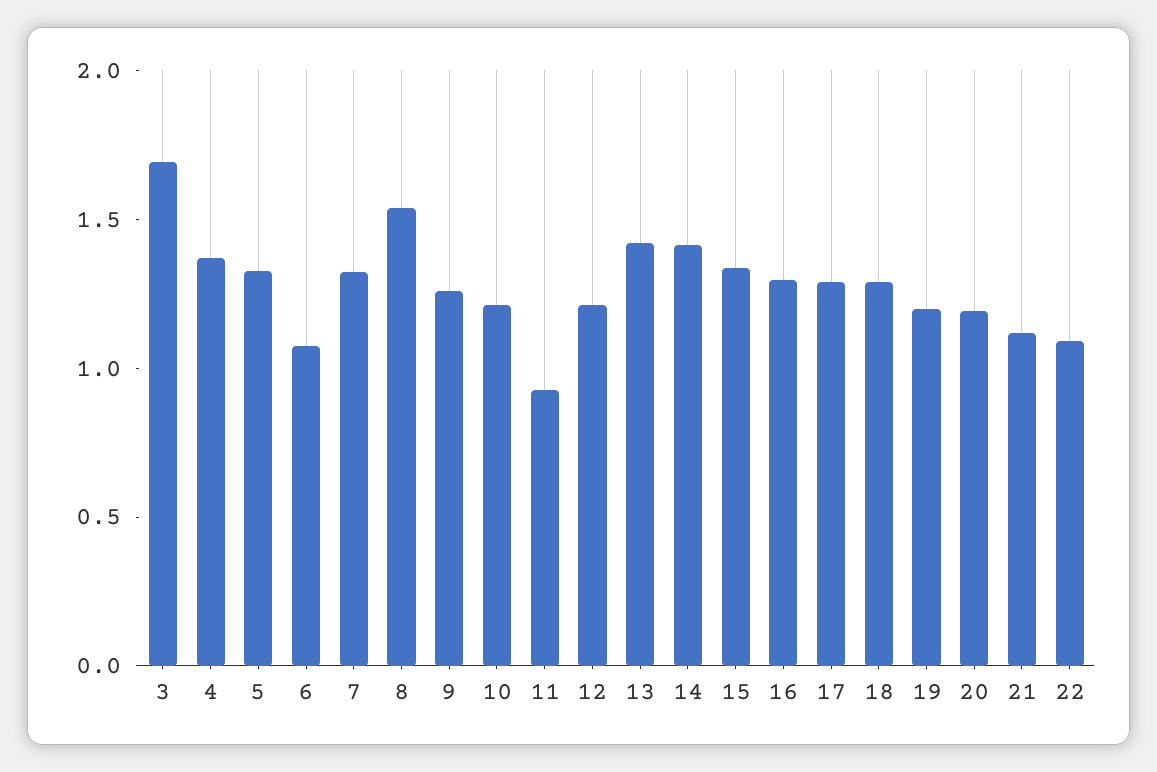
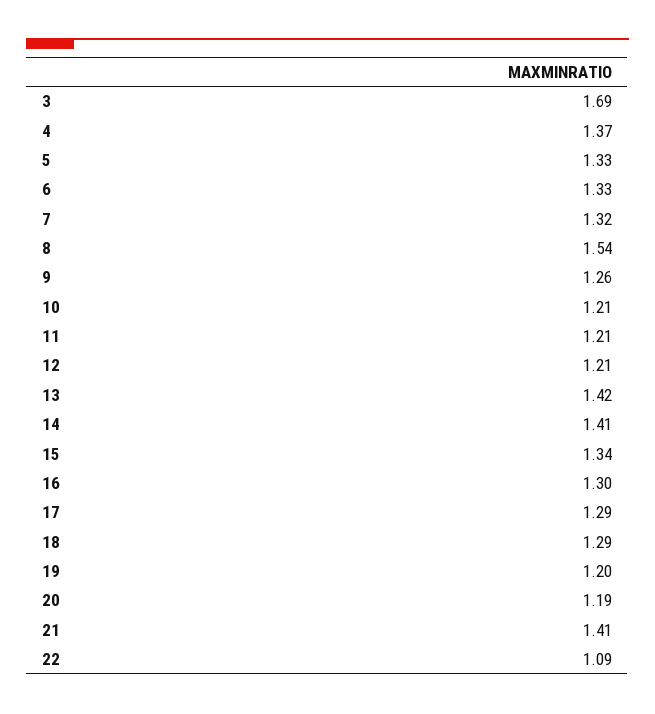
6: 1.1 -> 1.33
11: 0.9 -> 1.21
21: 1.1 -> 1.41

